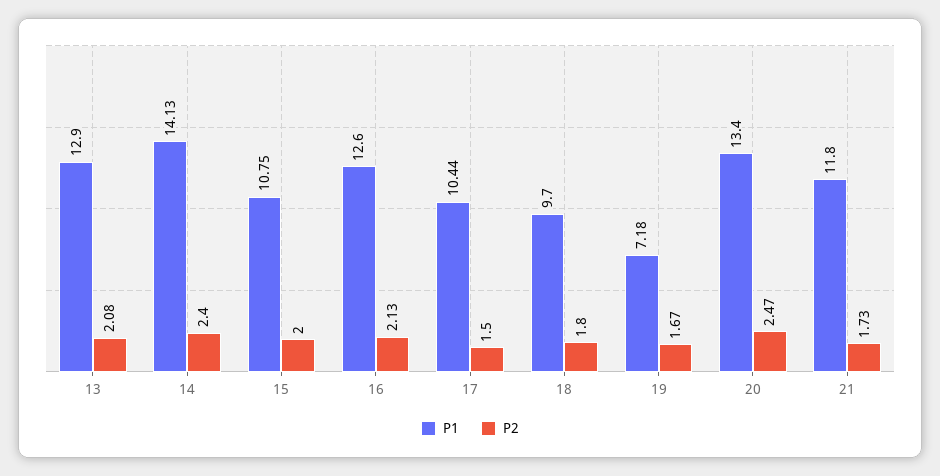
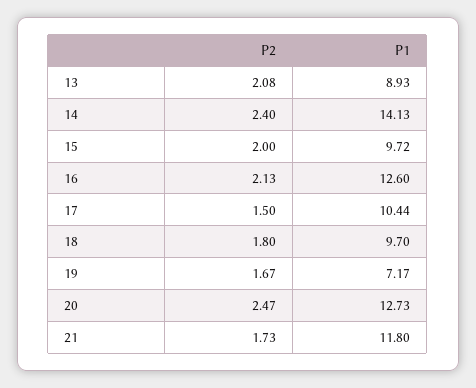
P1, 13: 12.9 -> 8.93
P1, 15: 10.75 -> 9.72
P1, 19: 7.18 -> 7.17
P1, 20: 13.4 -> 12.73

